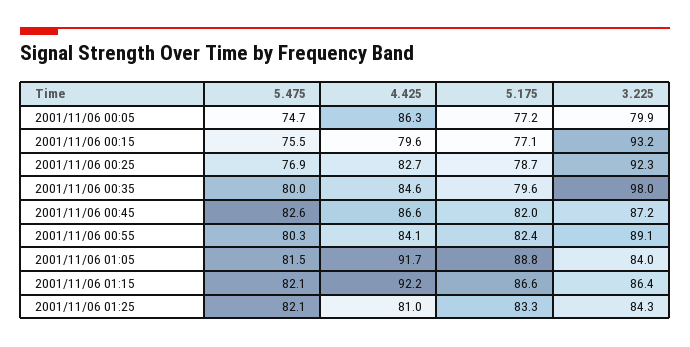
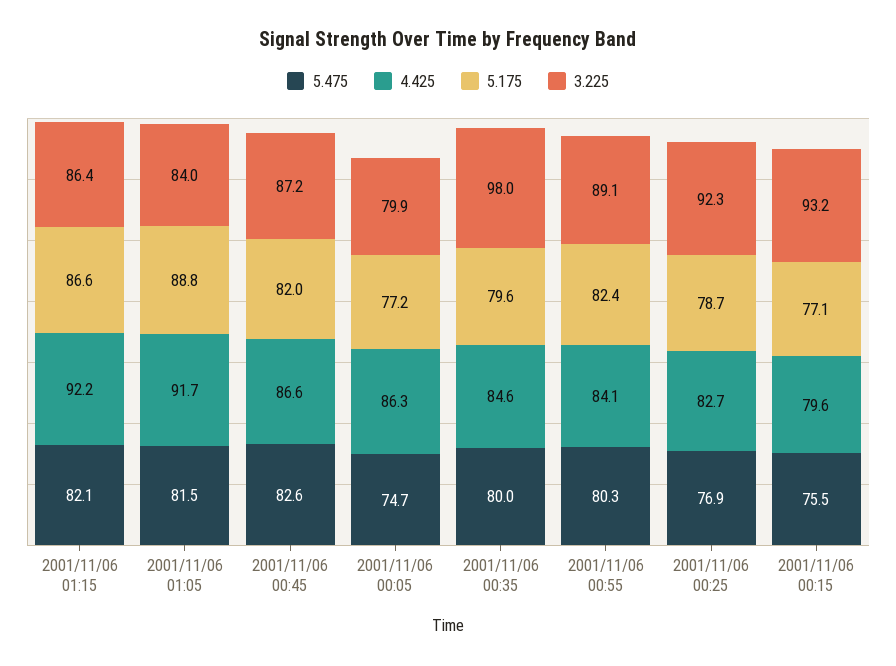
5.475, 2001/11/06 01:25: 82.1 -> none
4.425, 2001/11/06 01:25: 81 -> none
5.175, 2001/11/06 01:25: 83.3 -> none
3.225, 2001/11/06 01:25: 84.3 -> none

